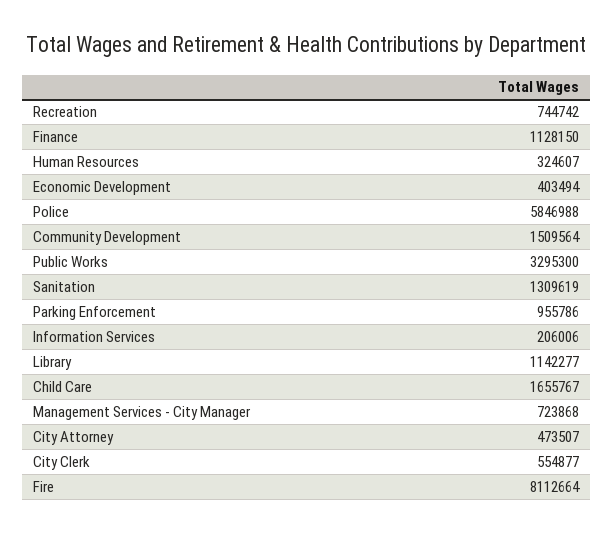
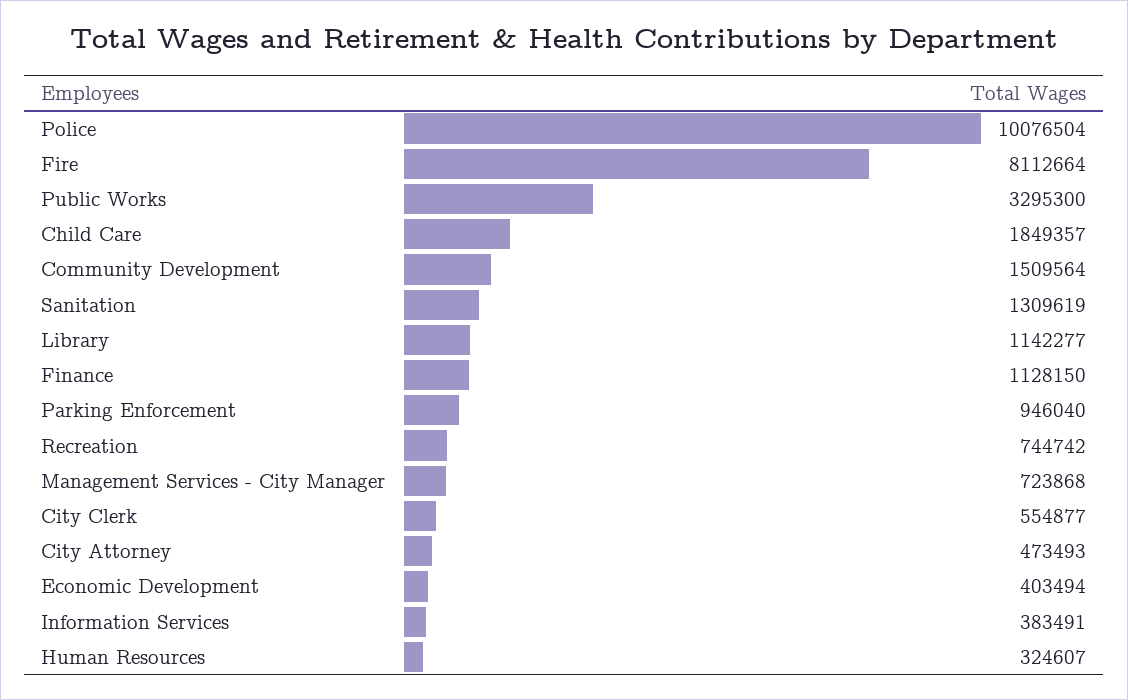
Police: 5846988 -> 10076504
Parking Enforcement: 955786 -> 946040
Information Services: 206006 -> 383491
Child Care: 1655767 -> 1849357
City Attorney: 473507 -> 473493

